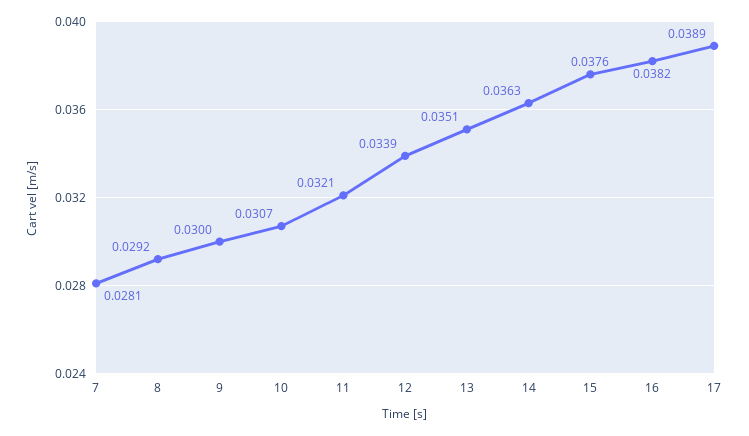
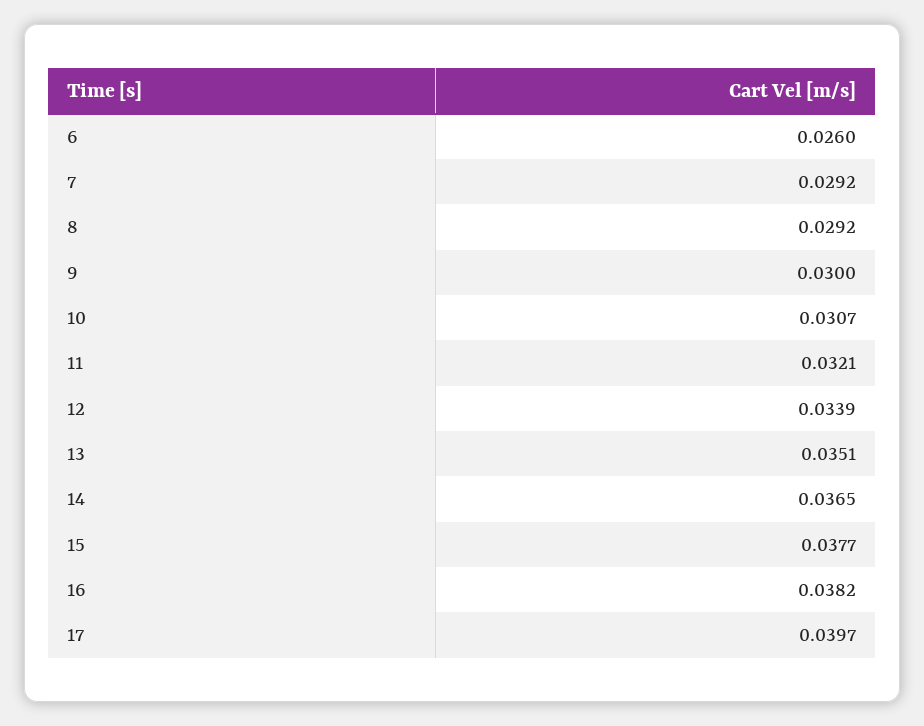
7: 0.0281 -> 0.0292
14: 0.0363 -> 0.0365
15: 0.0376 -> 0.0377
17: 0.0389 -> 0.0397
6: none -> 0.026

